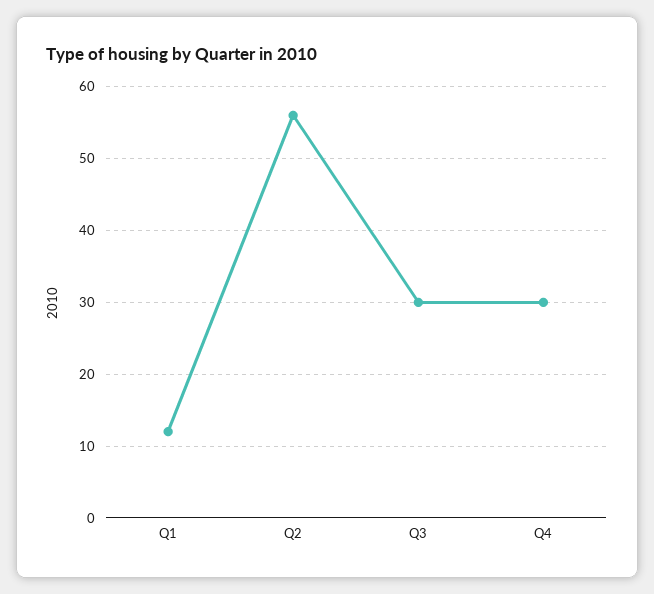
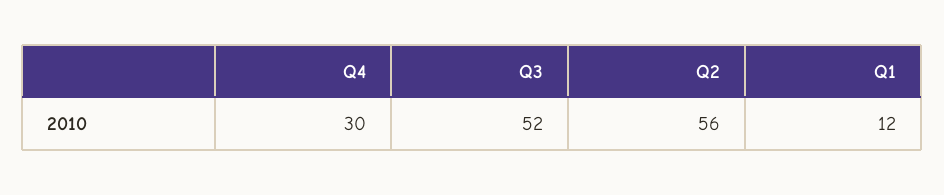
Q3: 30 -> 52

